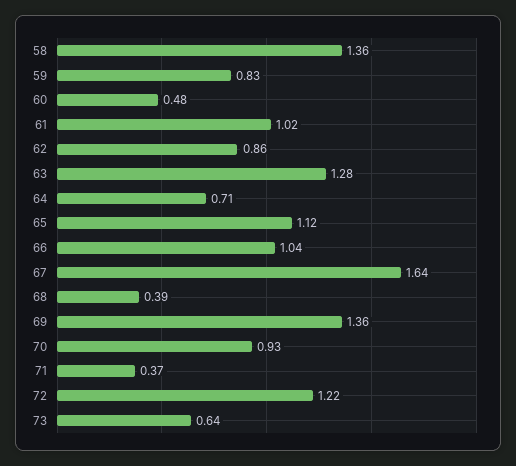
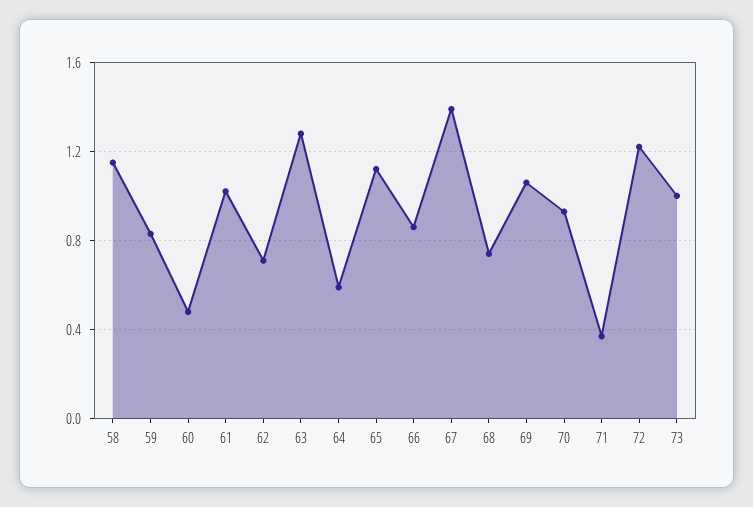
58: 1.36 -> 1.15
62: 0.86 -> 0.7
64: 0.71 -> 0.6
66: 1.04 -> 0.85
67: 1.64 -> 1.4
68: 0.39 -> 0.75
69: 1.36 -> 1.05
73: 0.64 -> 1

